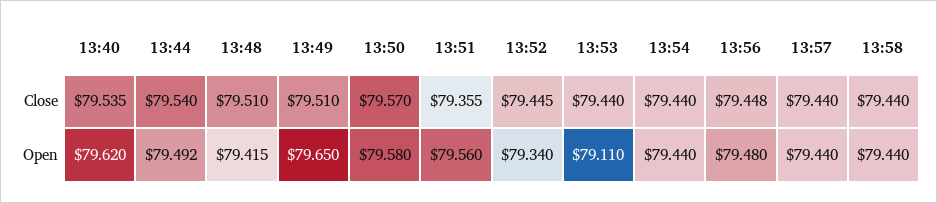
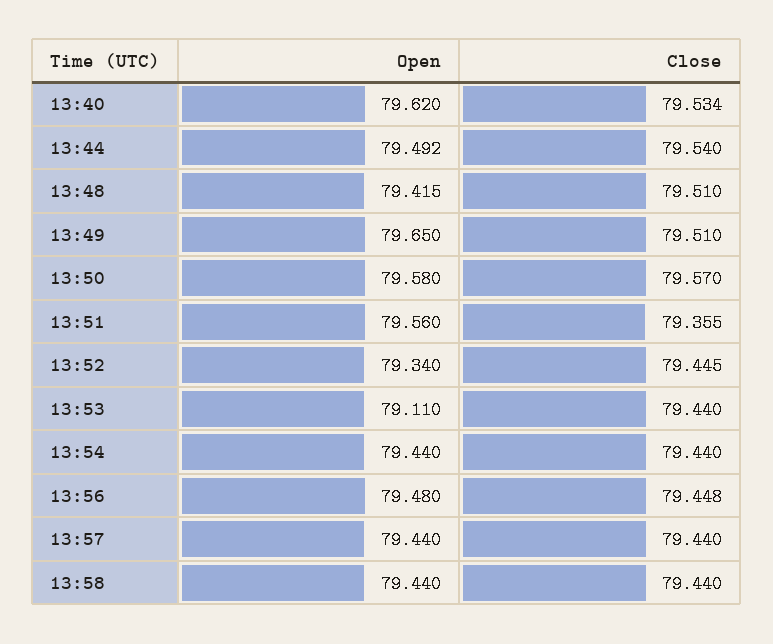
13:40, Close: 79.535 -> 79.534

